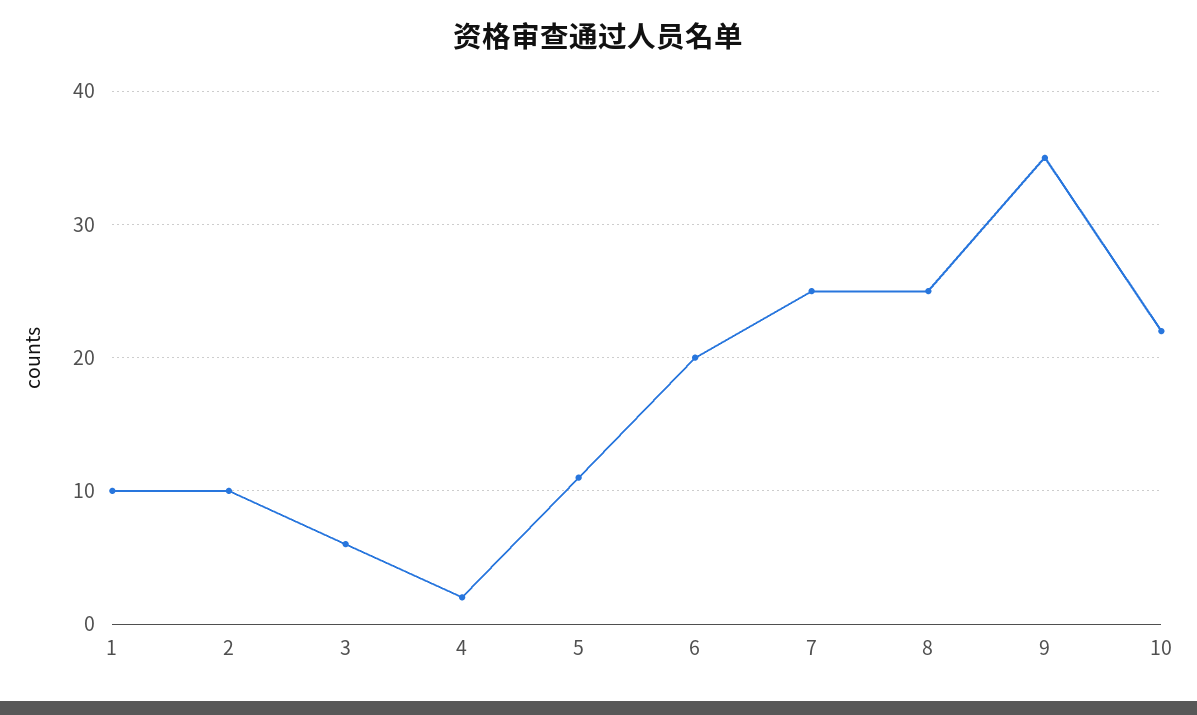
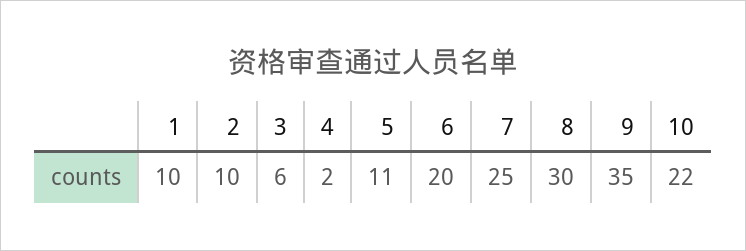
8: 25 -> 30

